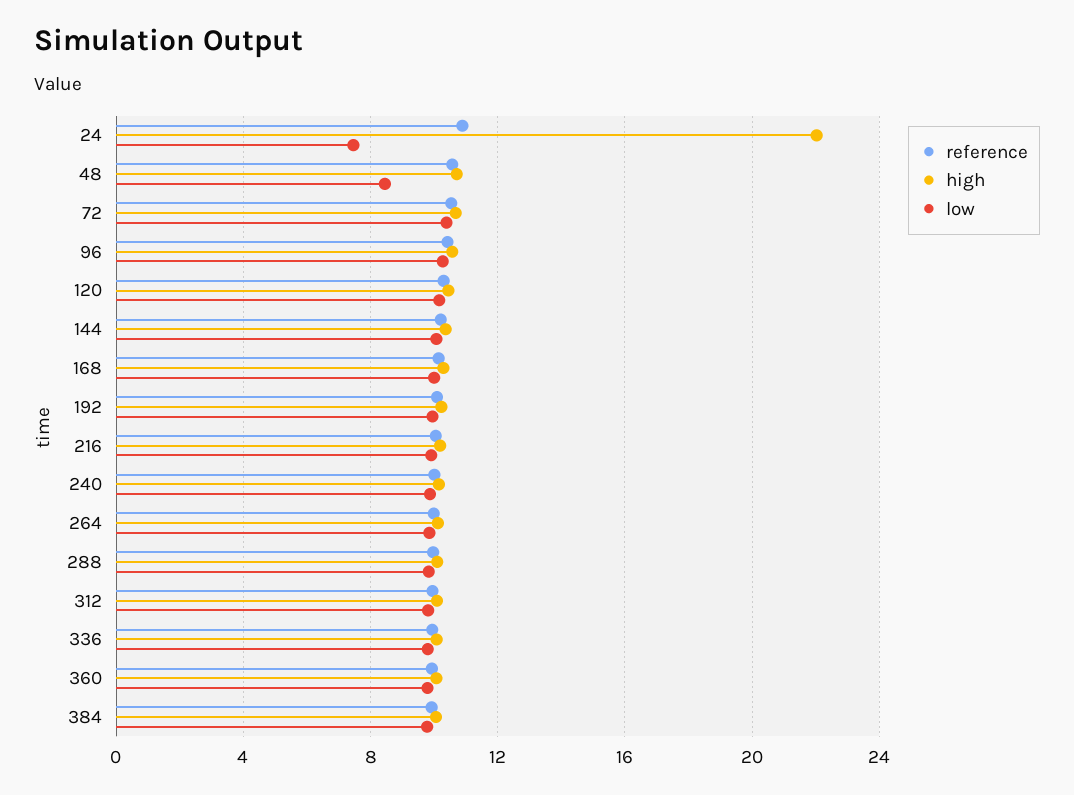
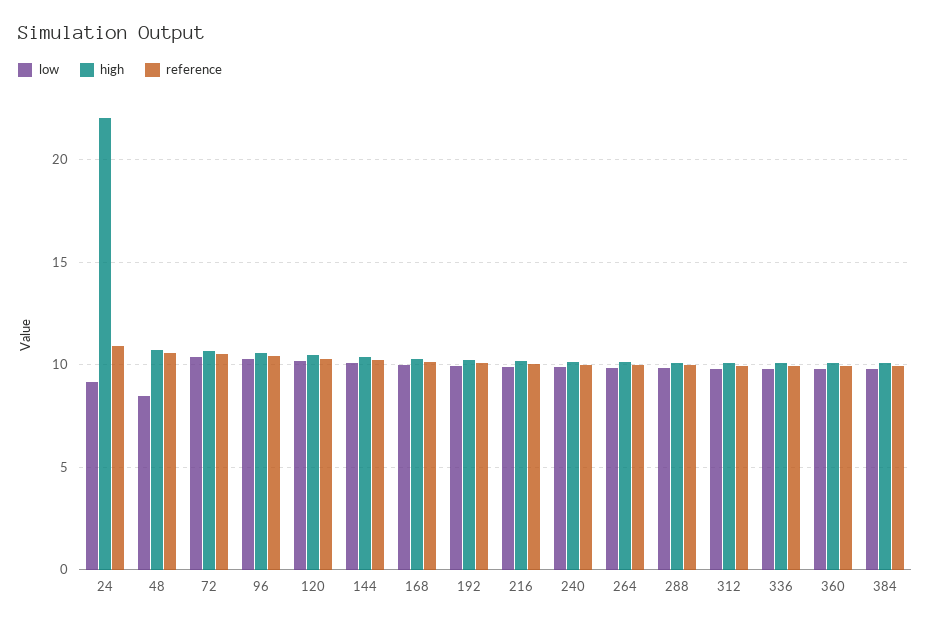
low, 24: 7.5 -> 9

